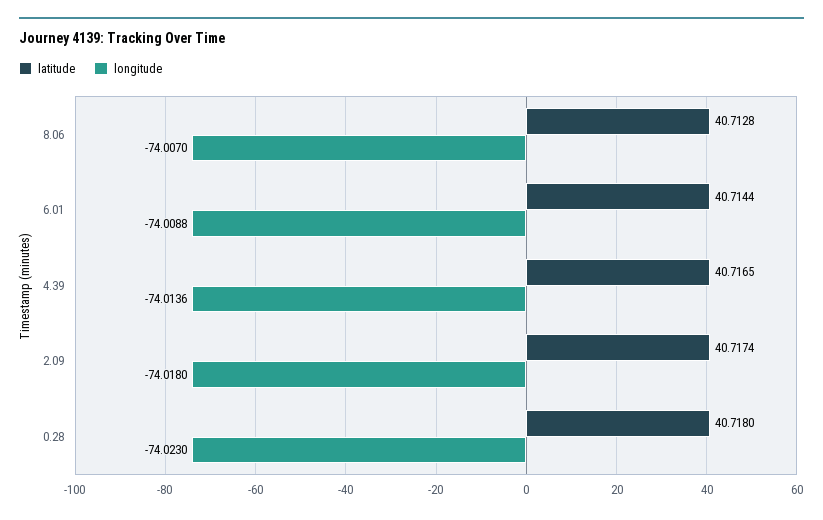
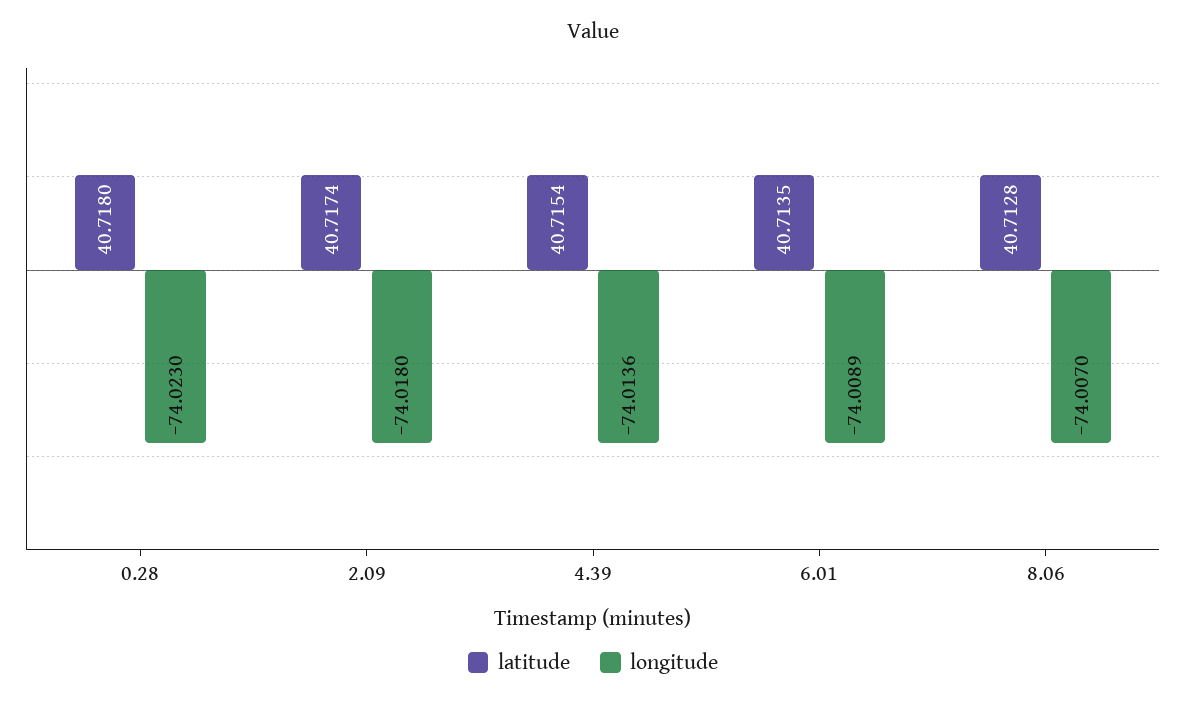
latitude, 6.01: 40.7144 -> 40.7135
longitude, 6.01: -74.0088 -> -74.0089
latitude, 4.39: 40.7165 -> 40.7154

